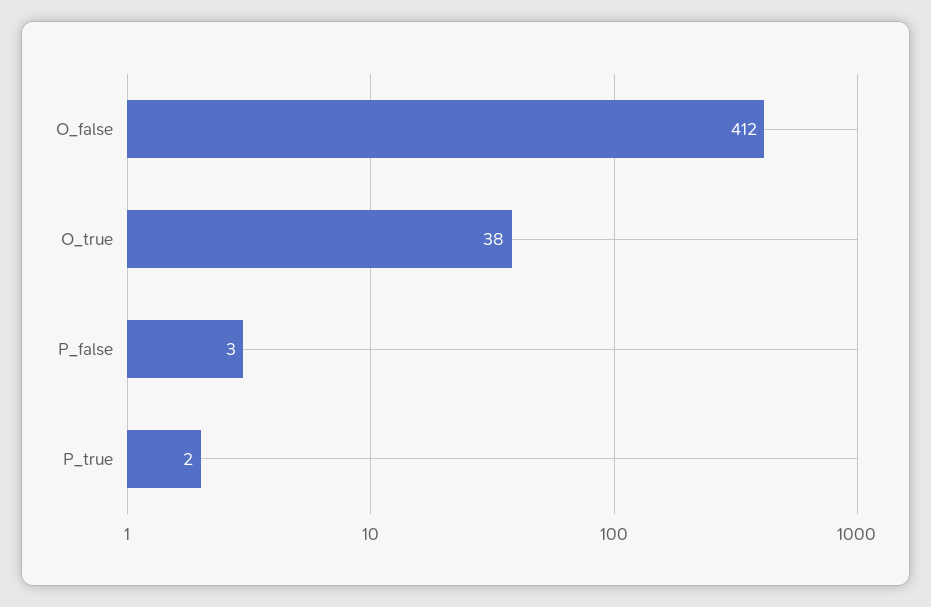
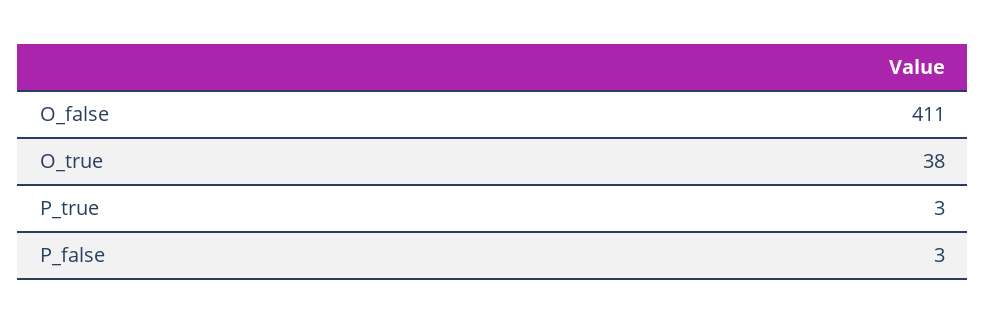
O_false: 412 -> 411
P_true: 2 -> 3

